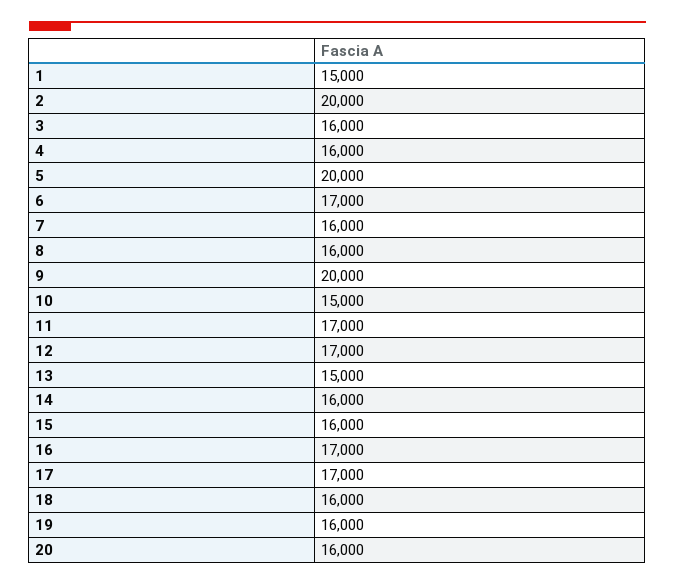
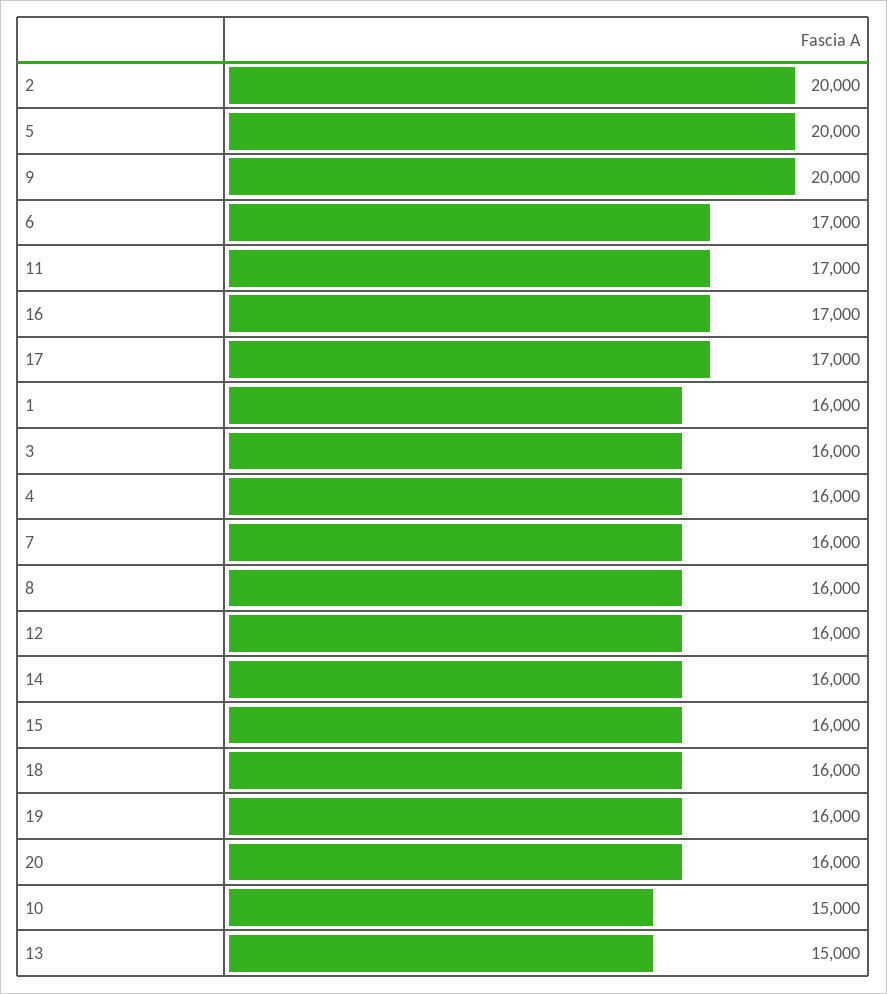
1: 15000 -> 16000
12: 17000 -> 16000

